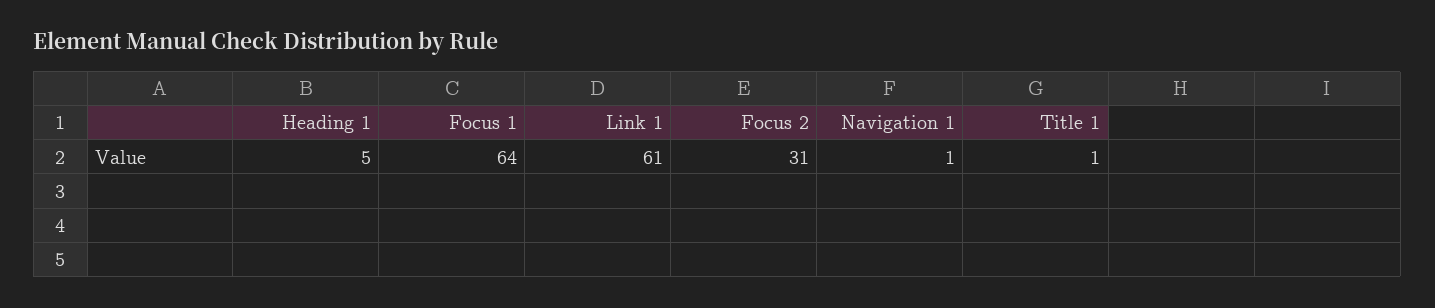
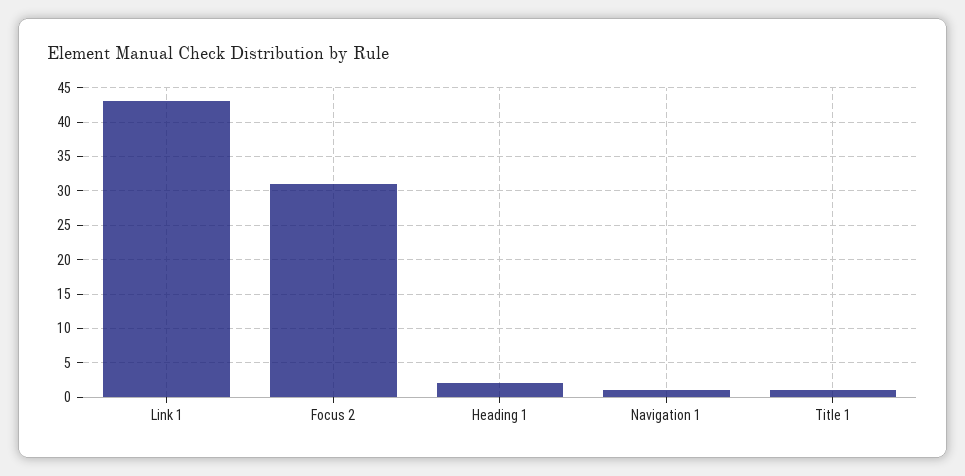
Heading 1: 5 -> 2
Focus 1: 64 -> none
Link 1: 61 -> 43

